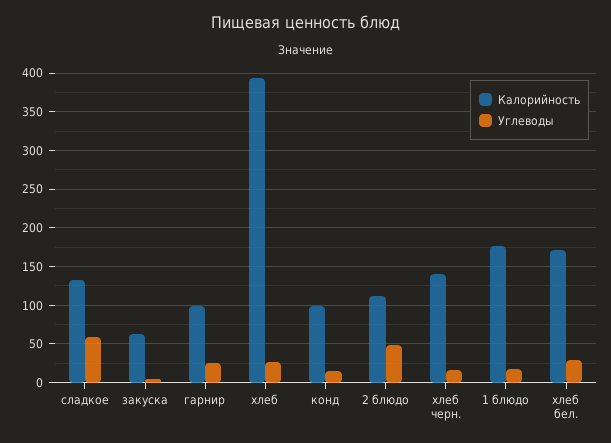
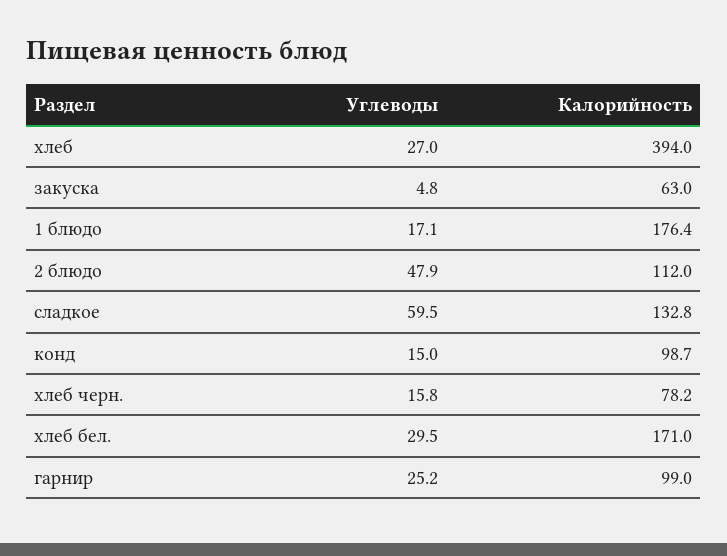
Калорийность, хлеб черн.: 140 -> 78.2

